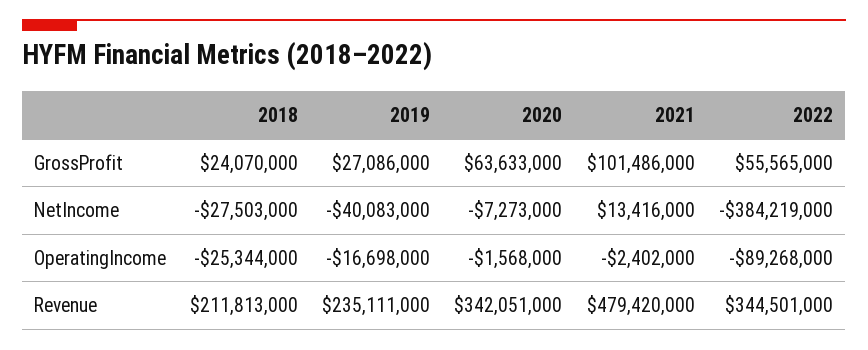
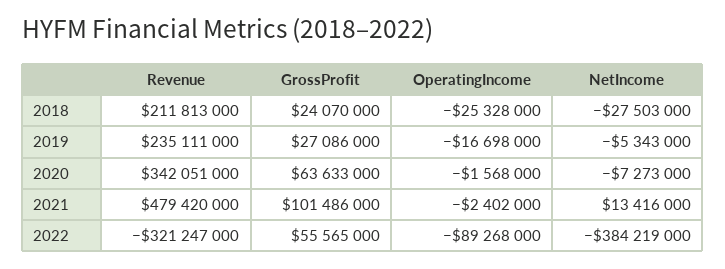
2019, NetIncome: -40083000 -> -5343000
2018, OperatingIncome: -25344000 -> -25328000
2022, Revenue: 344501000 -> -321247000

